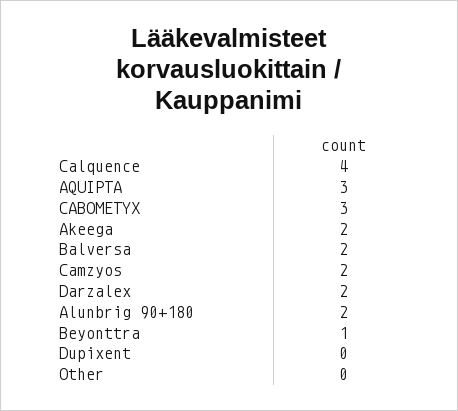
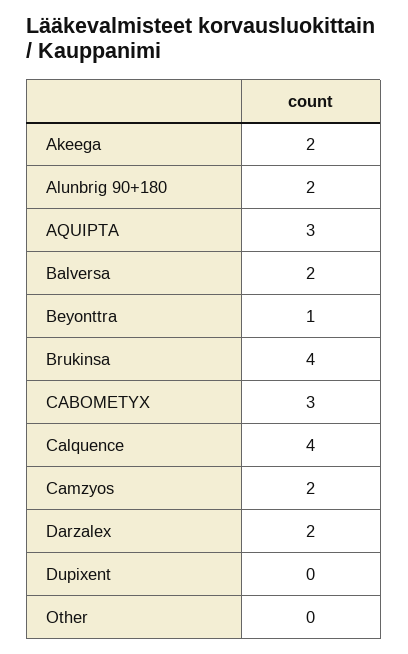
Brukinsa: none -> 4

